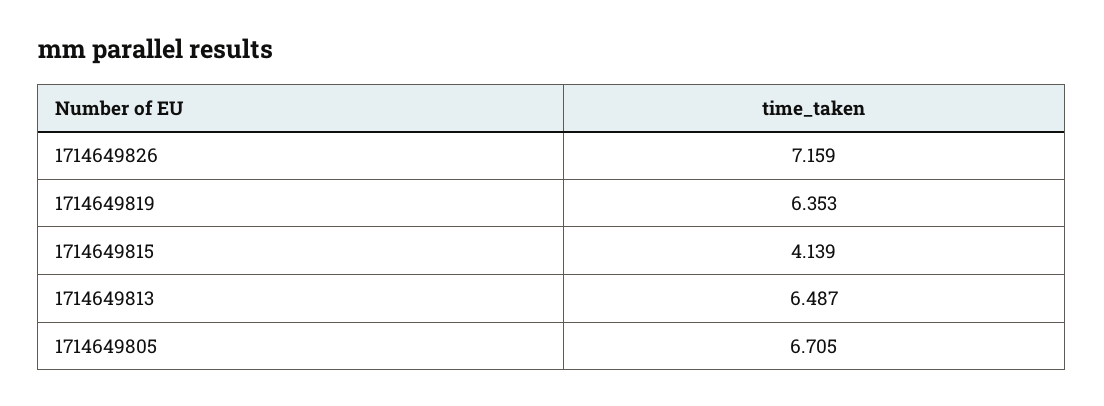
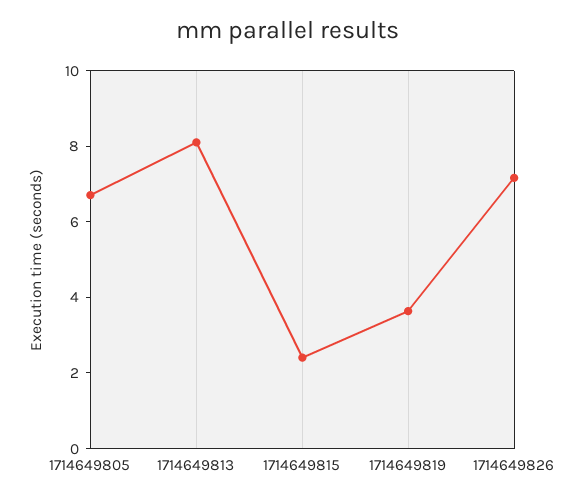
1714649819: 6.353 -> 3.5
1714649815: 4.139 -> 2.5
1714649813: 6.487 -> 8

